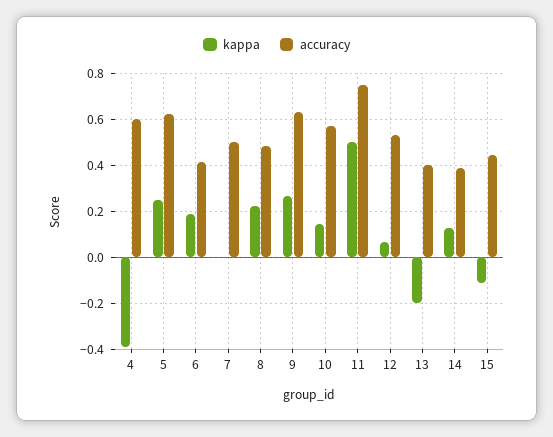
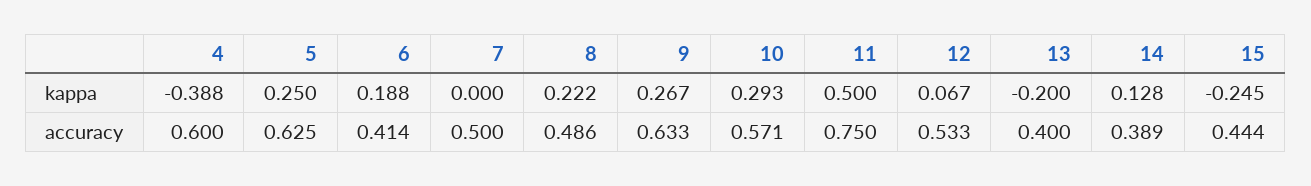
kappa, 10: 0.15 -> 0.293
kappa, 15: -0.1 -> -0.245

